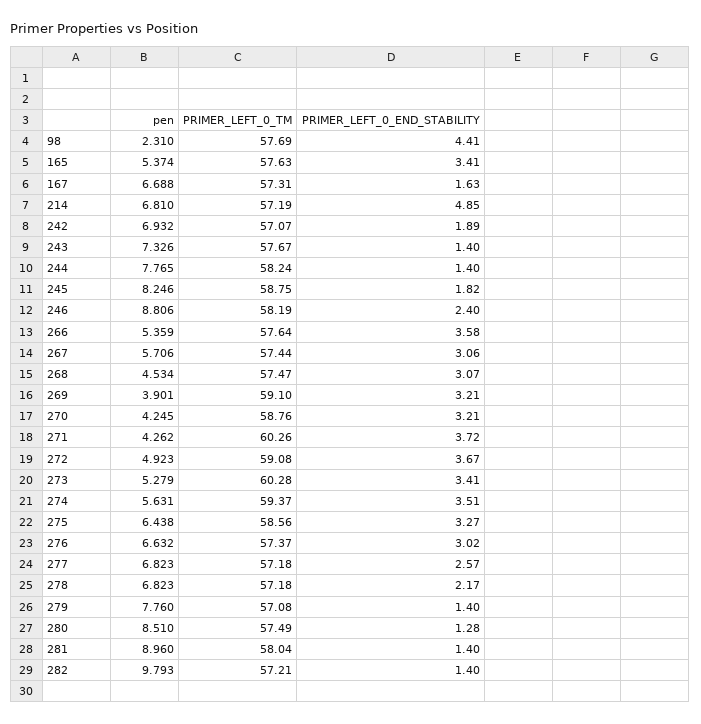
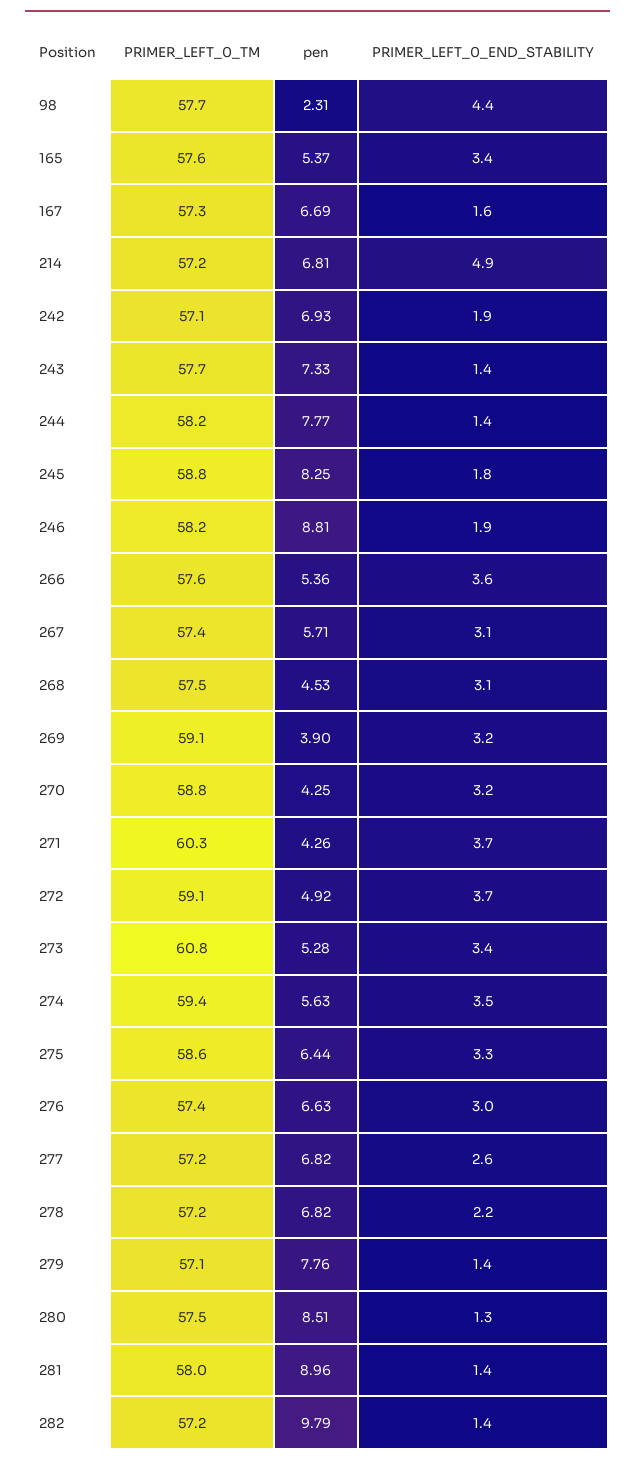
PRIMER_LEFT_0_END_STABILITY, 246: 2.4 -> 1.9
PRIMER_LEFT_0_TM, 273: 60.28 -> 60.8

